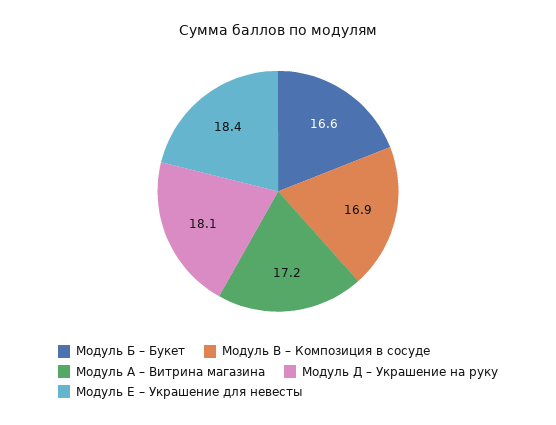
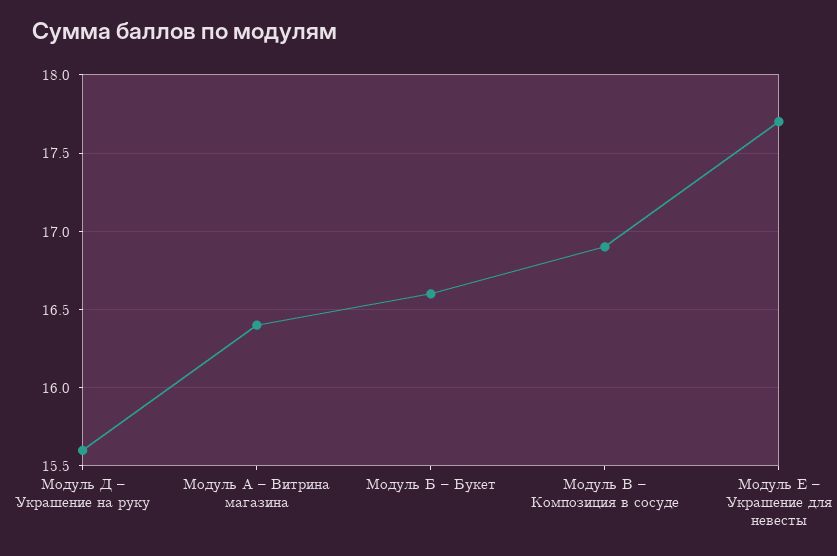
Модуль А – Витрина магазина: 17.2 -> 16.4
Модуль Д – Украшение на руку: 18.1 -> 15.6
Модуль Е – Украшение для невесты: 18.4 -> 17.7

